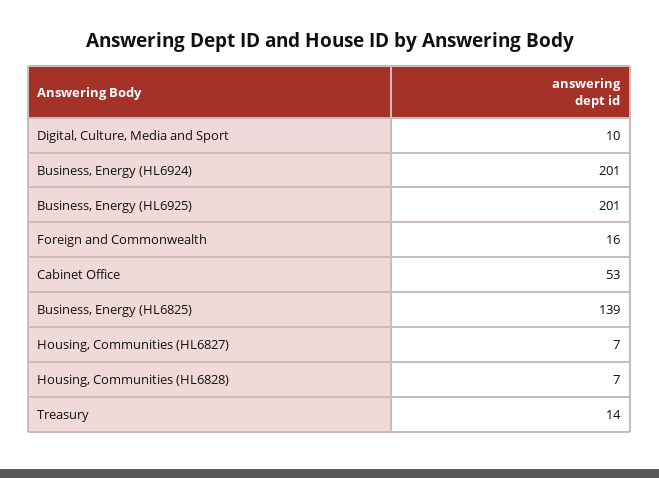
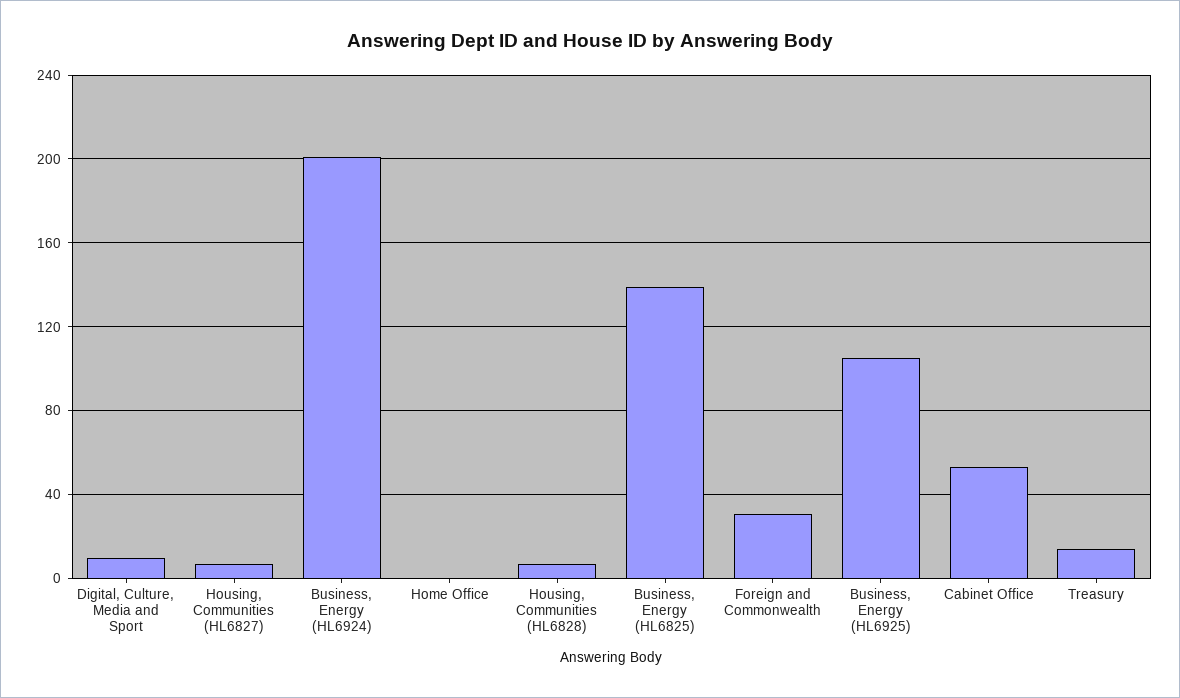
Business, Energy (HL6925): 201 -> 105
Foreign and Commonwealth: 16 -> 30
Home Office: none -> 0

